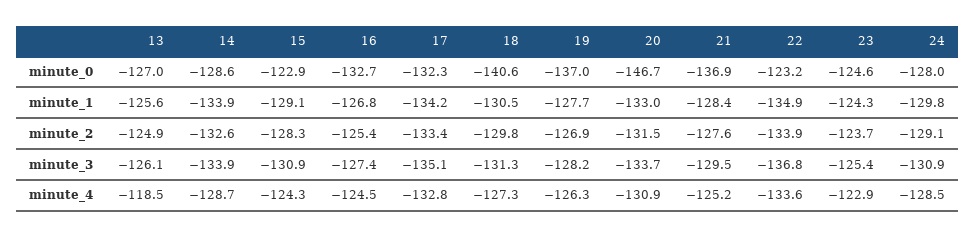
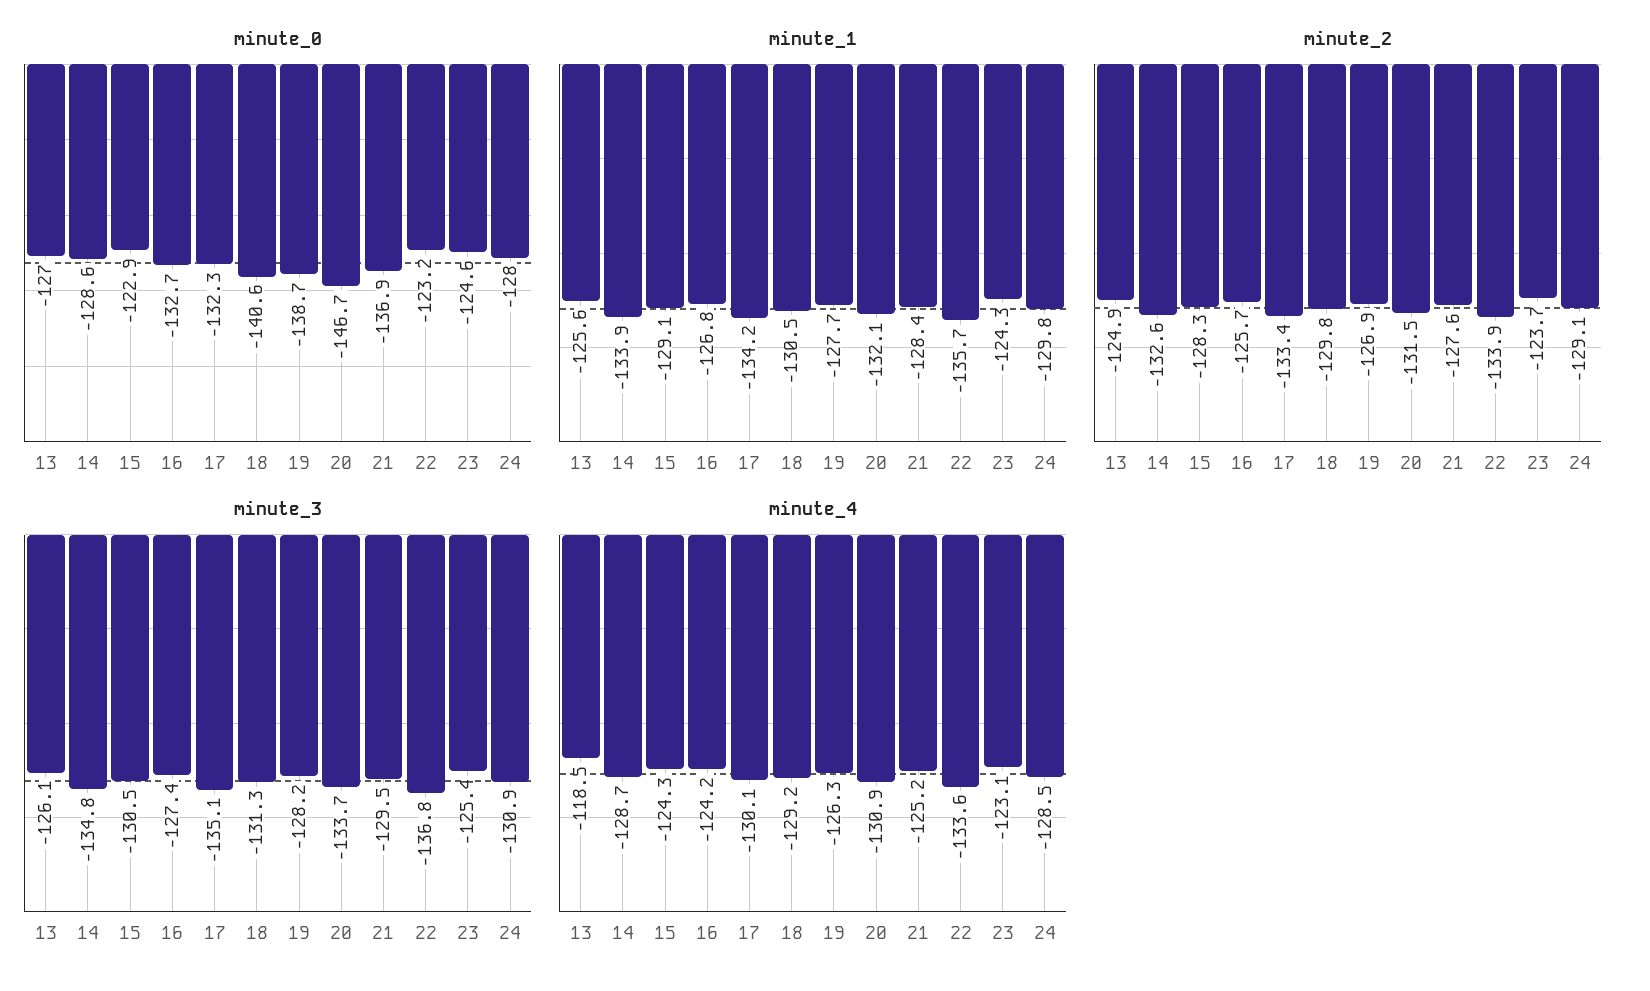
minute_0, 19: -137 -> -138.7
minute_1, 20: -133 -> -132.1
minute_1, 22: -134.9 -> -135.7
minute_2, 16: -125.4 -> -125.7
minute_3, 14: -133.9 -> -134.8
minute_3, 15: -130.9 -> -130.5
minute_4, 16: -124.5 -> -124.2
minute_4, 17: -132.8 -> -130.1
minute_4, 18: -127.3 -> -129.2
minute_4, 23: -122.9 -> -123.1

